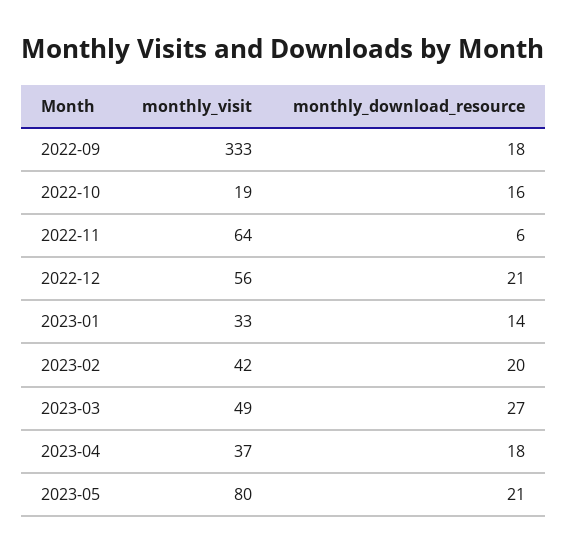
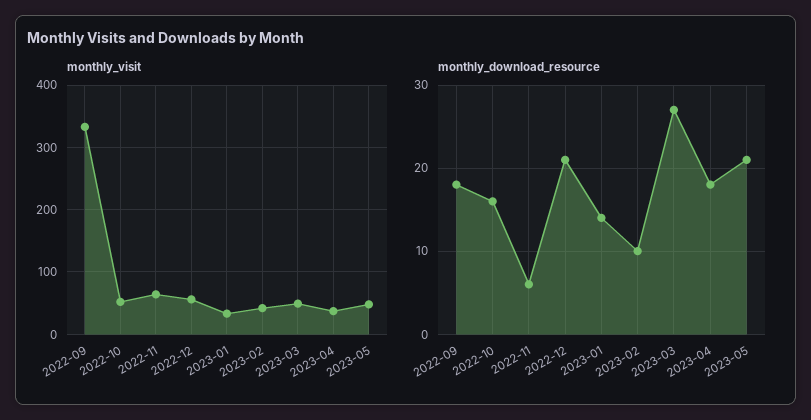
monthly_visit, 2022-10: 19 -> 50
monthly_download_resource, 2023-02: 20 -> 10
monthly_visit, 2023-05: 80 -> 50

